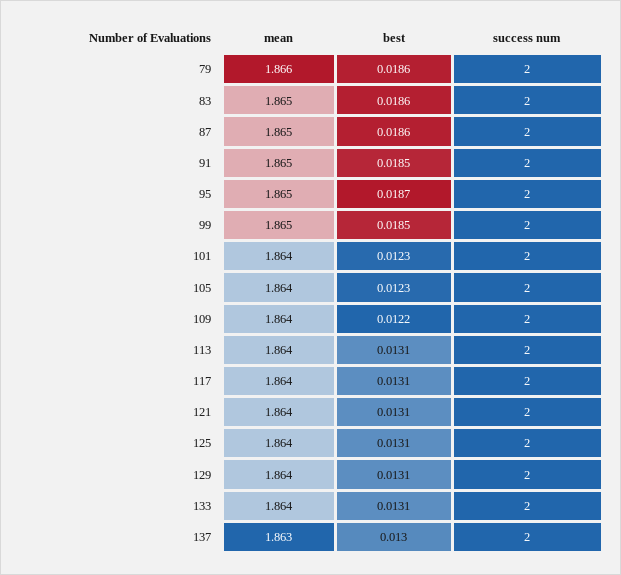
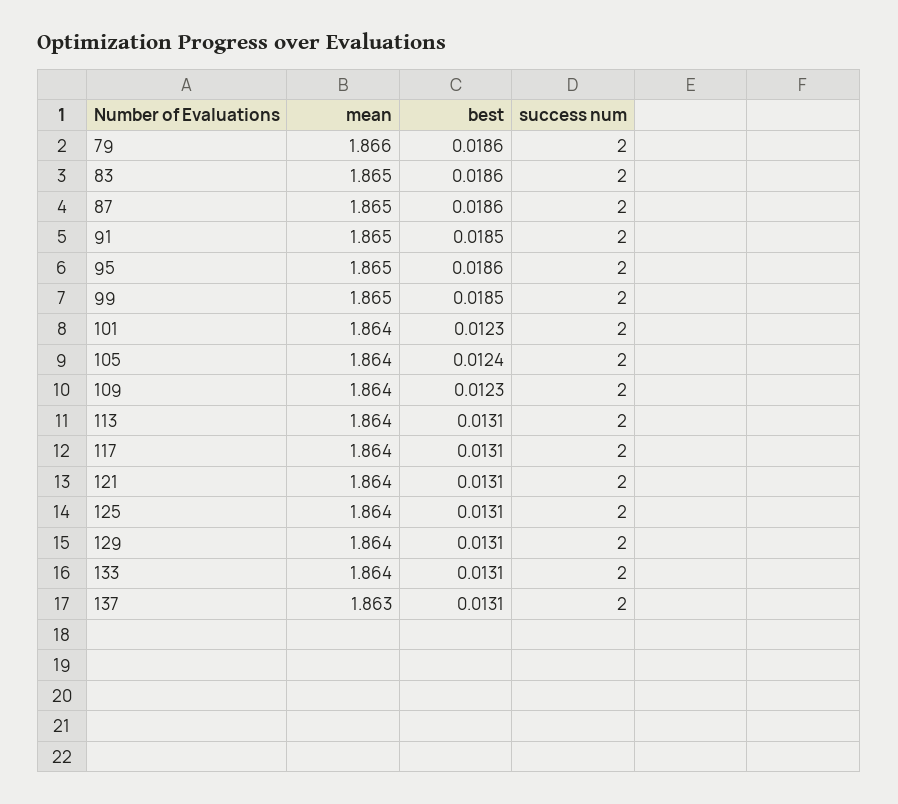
best, 95: 0.0187 -> 0.0186
best, 105: 0.0123 -> 0.0124
best, 109: 0.0122 -> 0.0123
best, 137: 0.013 -> 0.0131

